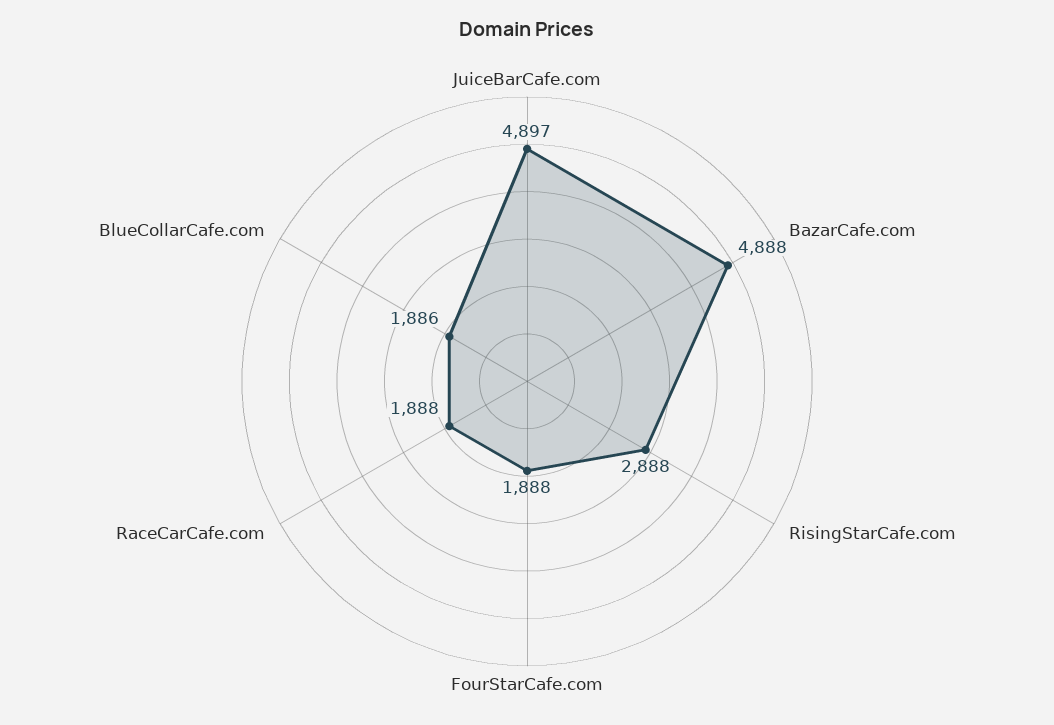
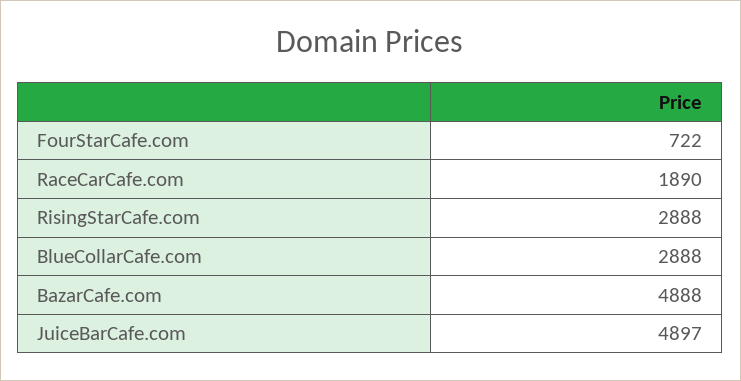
FourStarCafe.com: 1888 -> 722
RaceCarCafe.com: 1888 -> 1890
BlueCollarCafe.com: 1886 -> 2888

